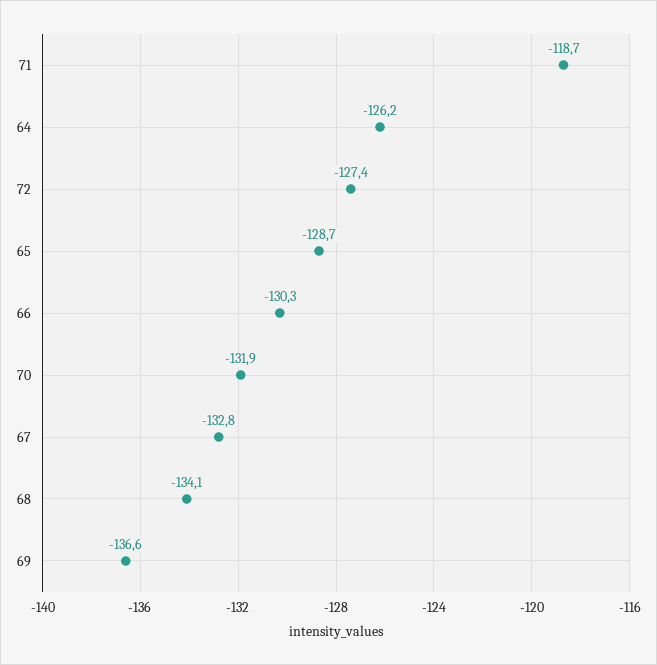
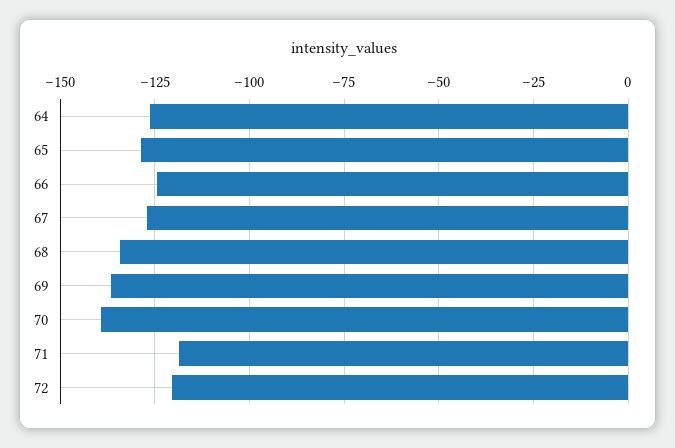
72: -127.4 -> -120
66: -130.3 -> -125
70: -131.9 -> -140
67: -132.8 -> -127.5

